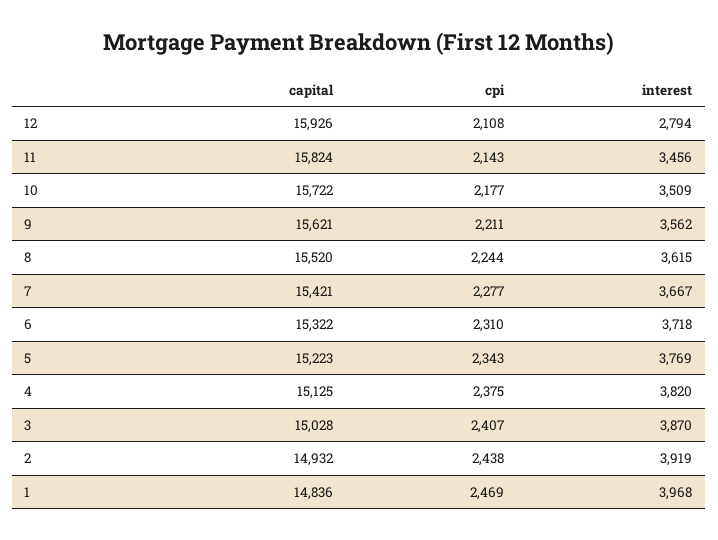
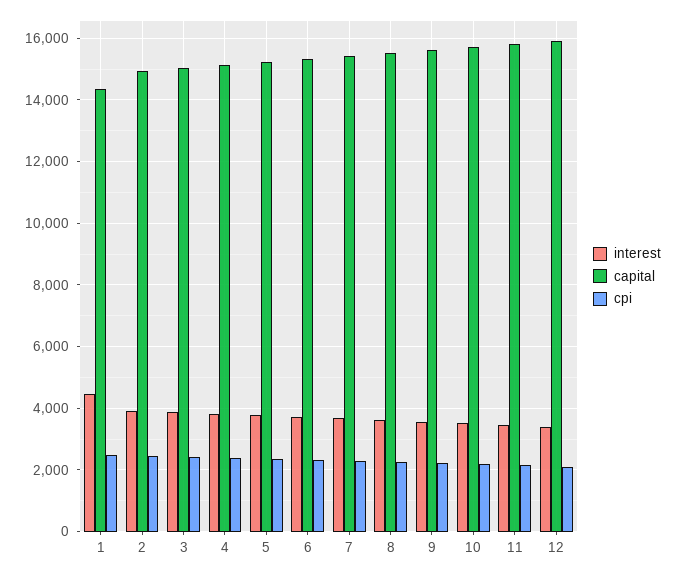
interest, 12: 2794 -> 3400
capital, 1: 14836 -> 14400
interest, 1: 3968 -> 4400

